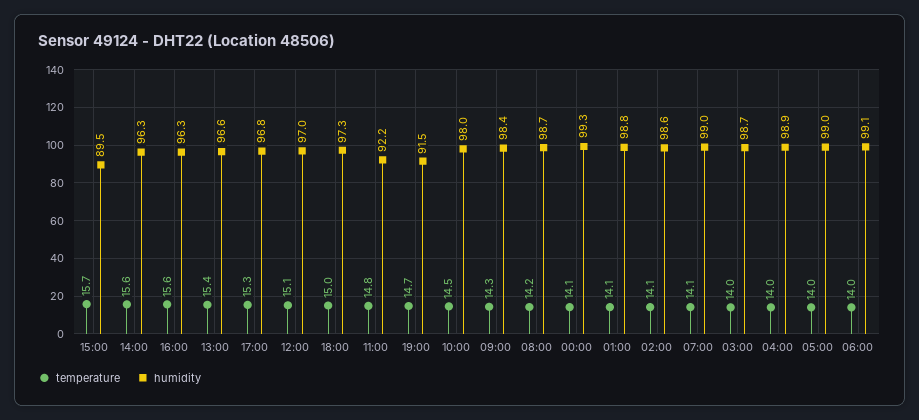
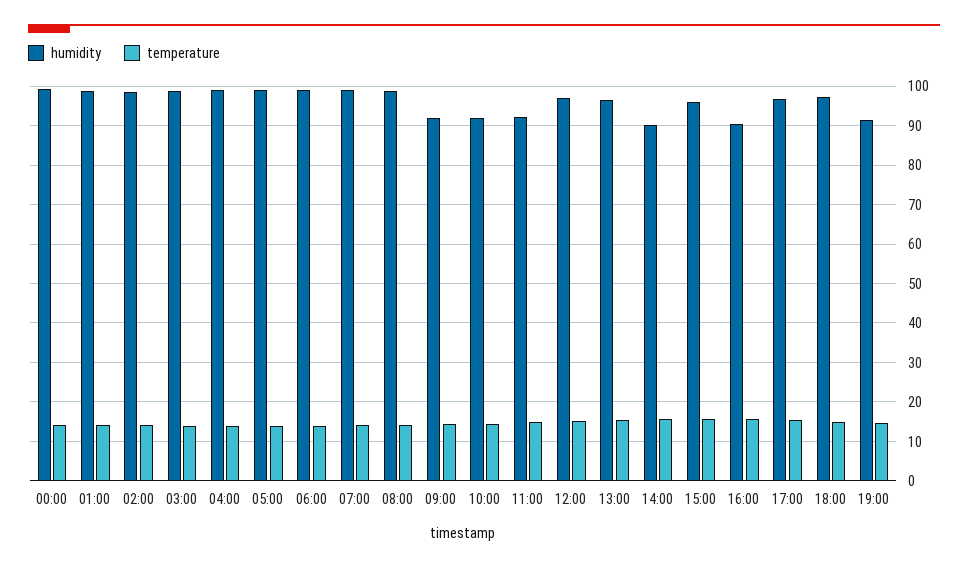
humidity, 15:00: 89.5 -> 96
humidity, 14:00: 96.3 -> 90
humidity, 16:00: 96.3 -> 90
humidity, 10:00: 98 -> 92
humidity, 09:00: 98.4 -> 92

